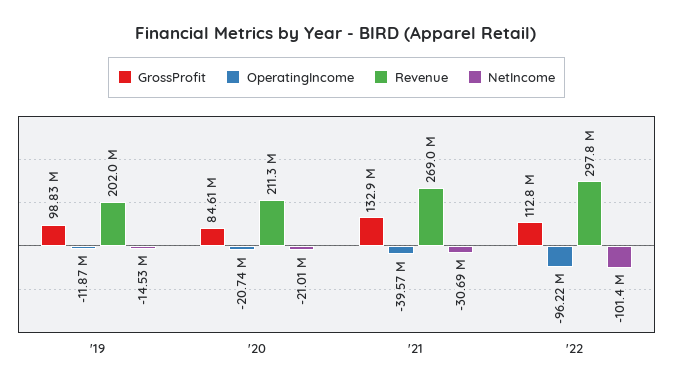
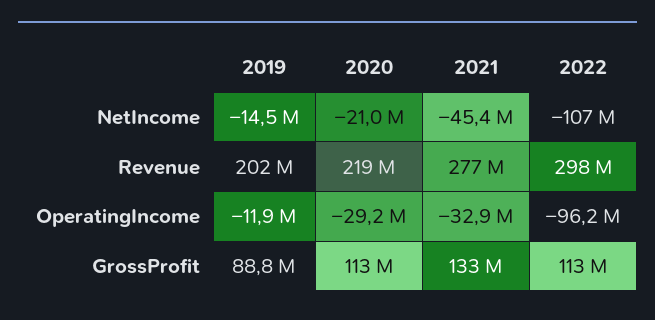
GrossProfit, '19: 98830000 -> 88800000
GrossProfit, '20: 84610000 -> 113000000
OperatingIncome, '20: -20740000 -> -29200000
Revenue, '20: 211300000 -> 219000000
OperatingIncome, '21: -39570000 -> -32900000
Revenue, '21: 269000000 -> 277000000
NetIncome, '21: -30690000 -> -45400000
NetIncome, '22: -101400000 -> -107000000

